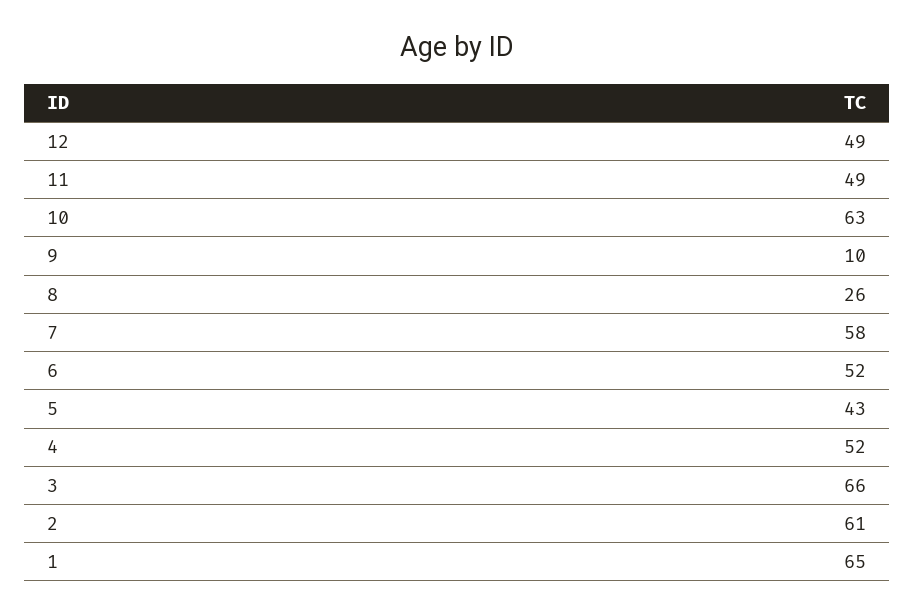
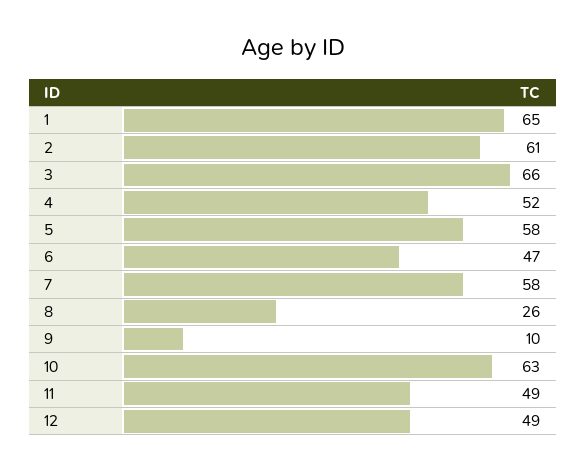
6: 52 -> 47
5: 43 -> 58

